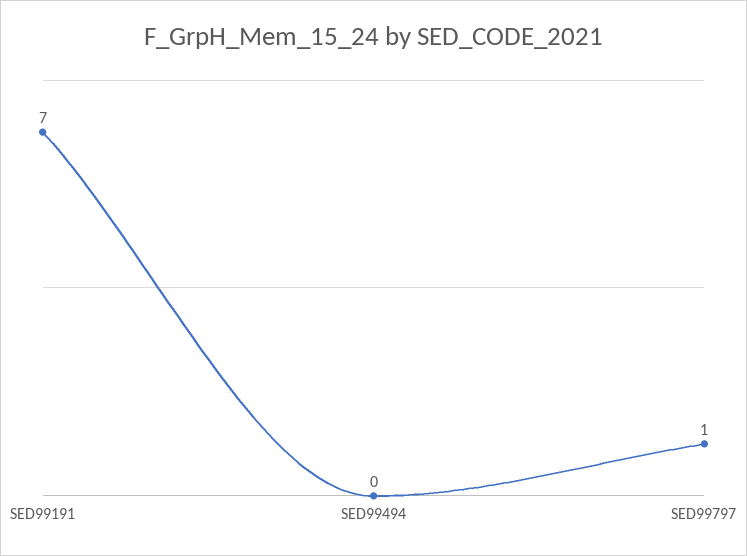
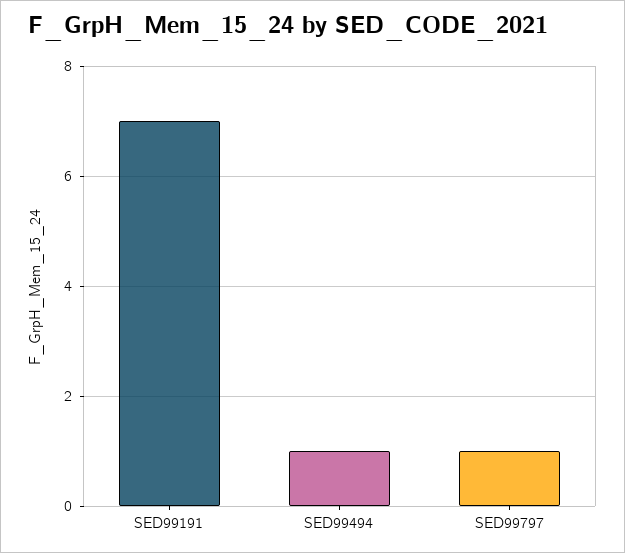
SED99494: 0 -> 1

